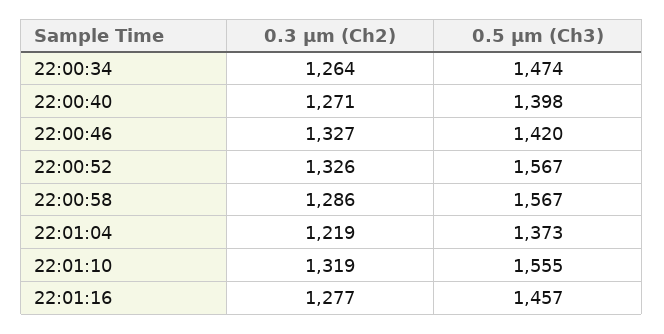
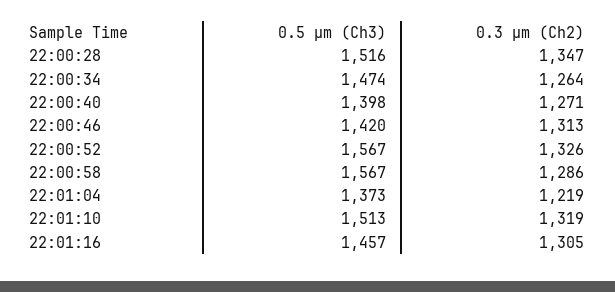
0.3 µm (Ch2), 22:00:46: 1327 -> 1313
0.5 µm (Ch3), 22:01:10: 1555 -> 1513
0.3 µm (Ch2), 22:01:16: 1277 -> 1305
0.5 µm (Ch3), 22:00:28: none -> 1516
0.3 µm (Ch2), 22:00:28: none -> 1347

